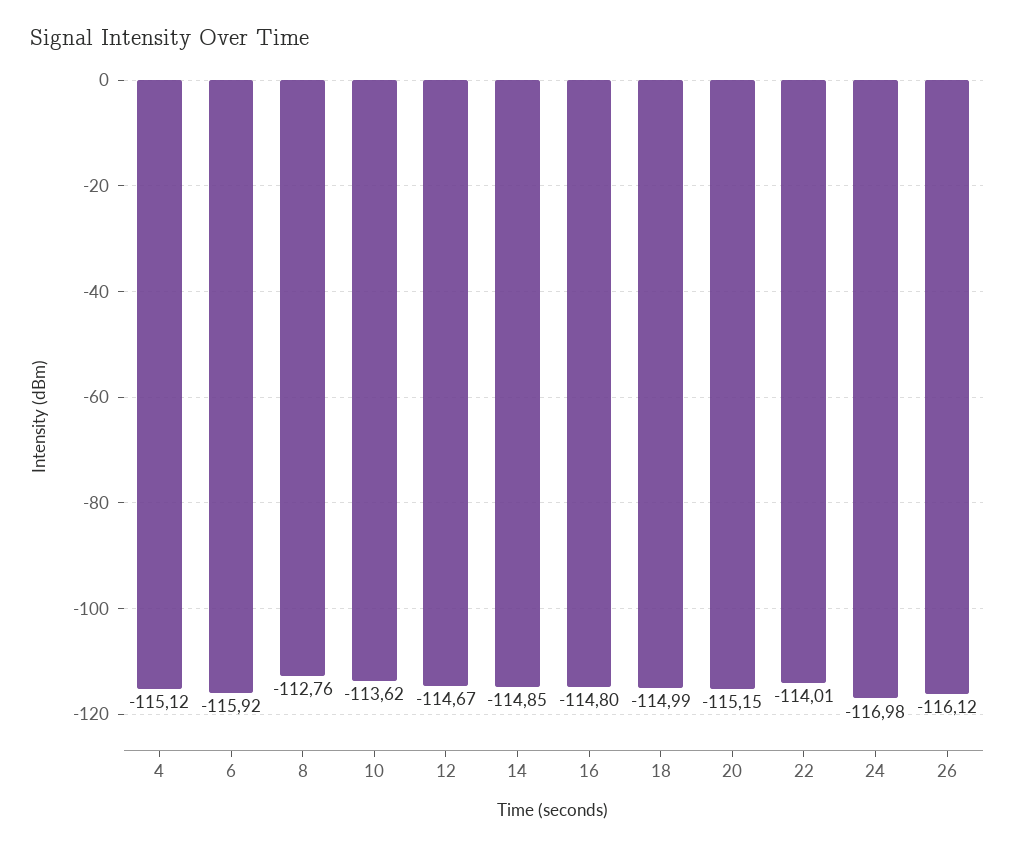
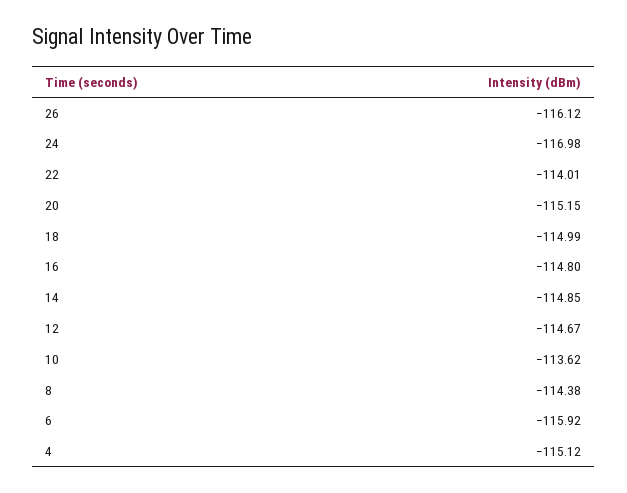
8: -112.76 -> -114.38

